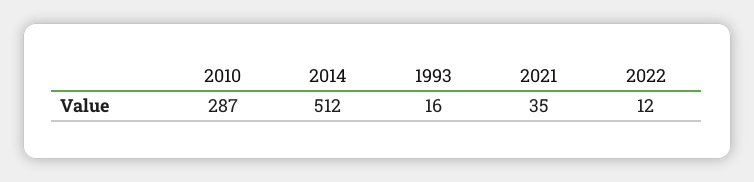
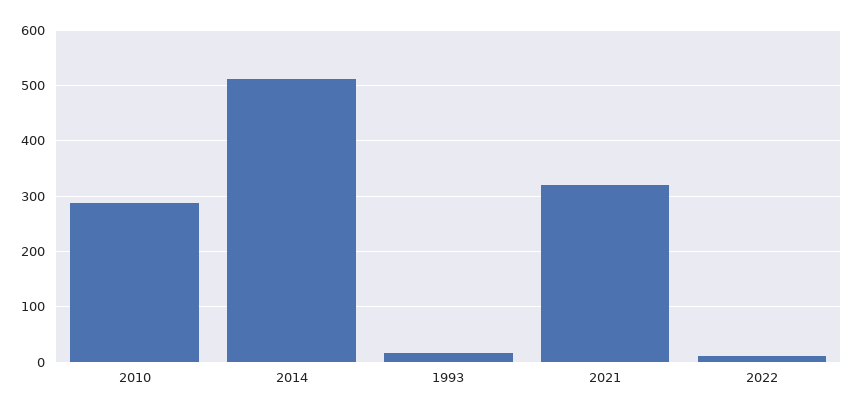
2021: 35 -> 320

